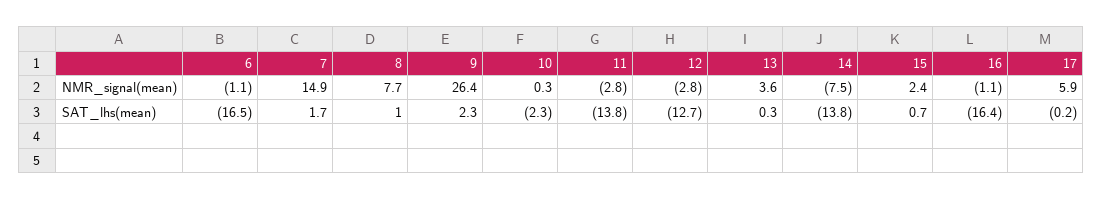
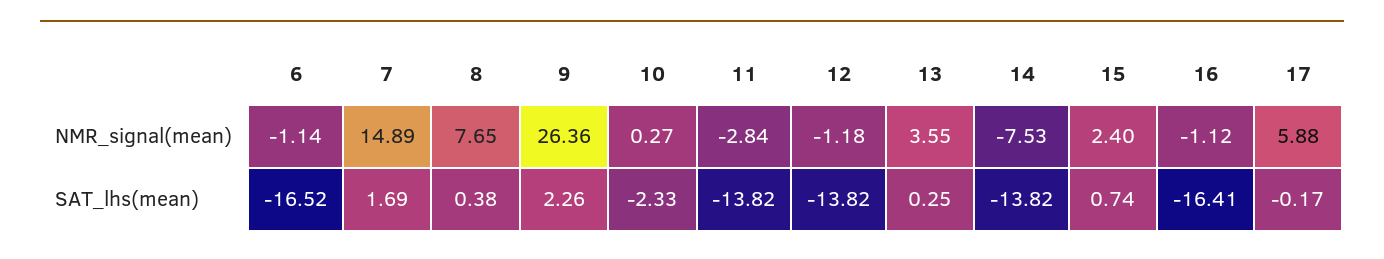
12, NMR_signal(mean): -2.8 -> -1.18
8, SAT_lhs(mean): 1 -> 0.38
12, SAT_lhs(mean): -12.7 -> -13.82

